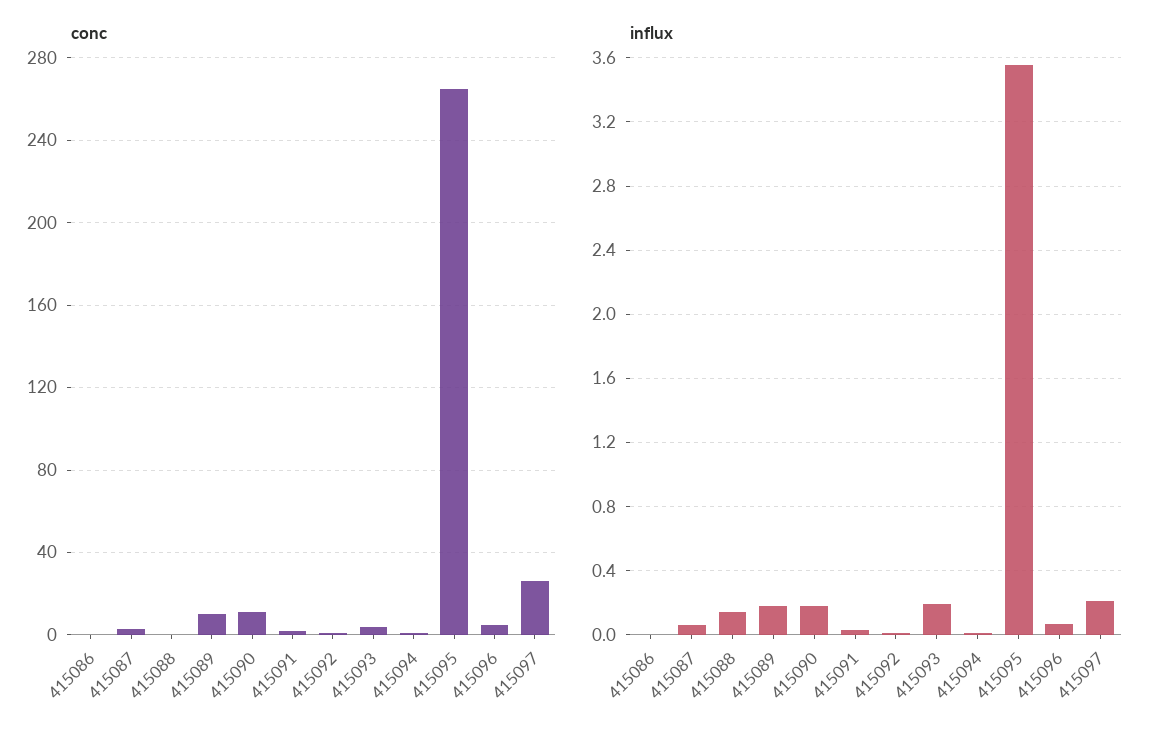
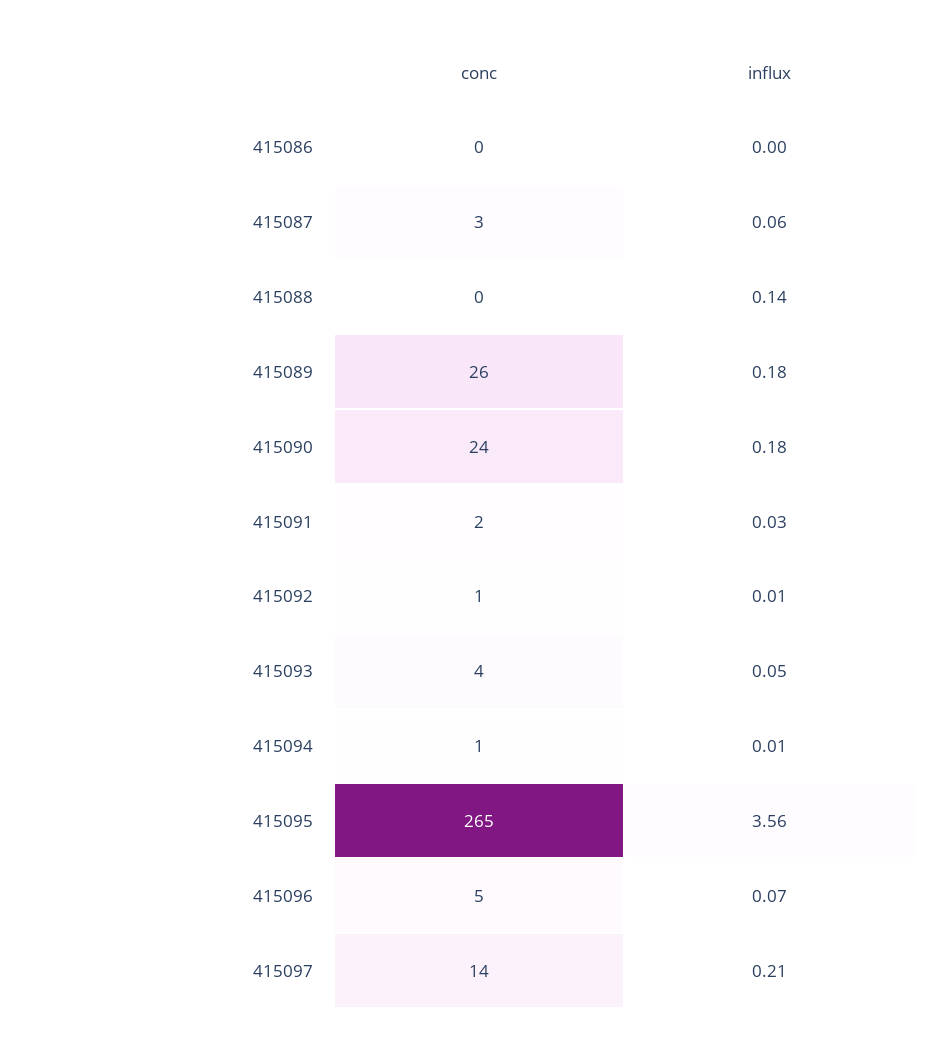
conc, 415089: 10 -> 26
conc, 415090: 10 -> 24
conc, 415097: 25 -> 14
influx, 415093: 0.2 -> 0.05

